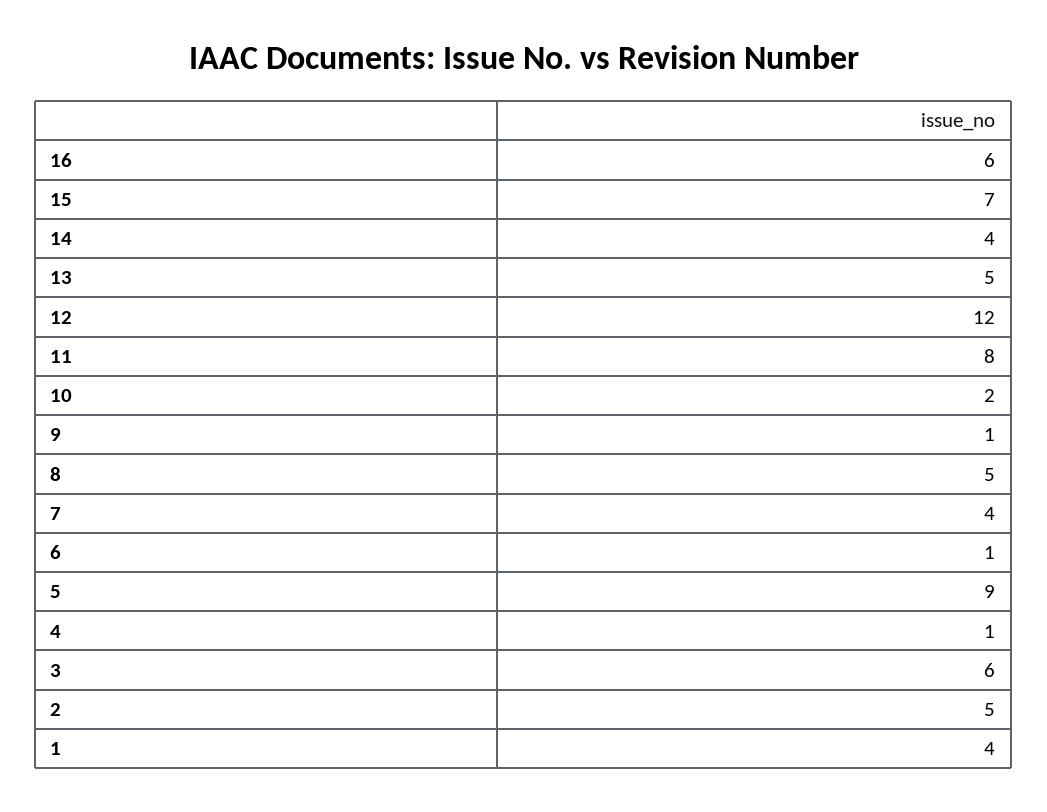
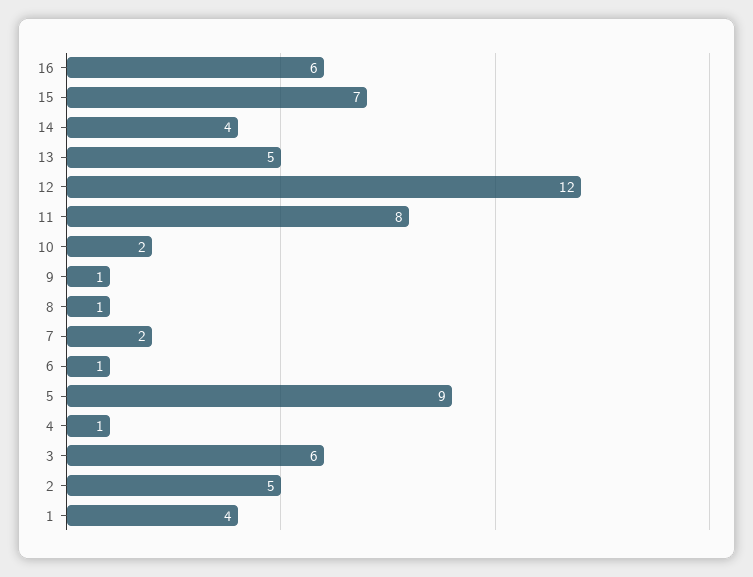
8: 5 -> 1
7: 4 -> 2

